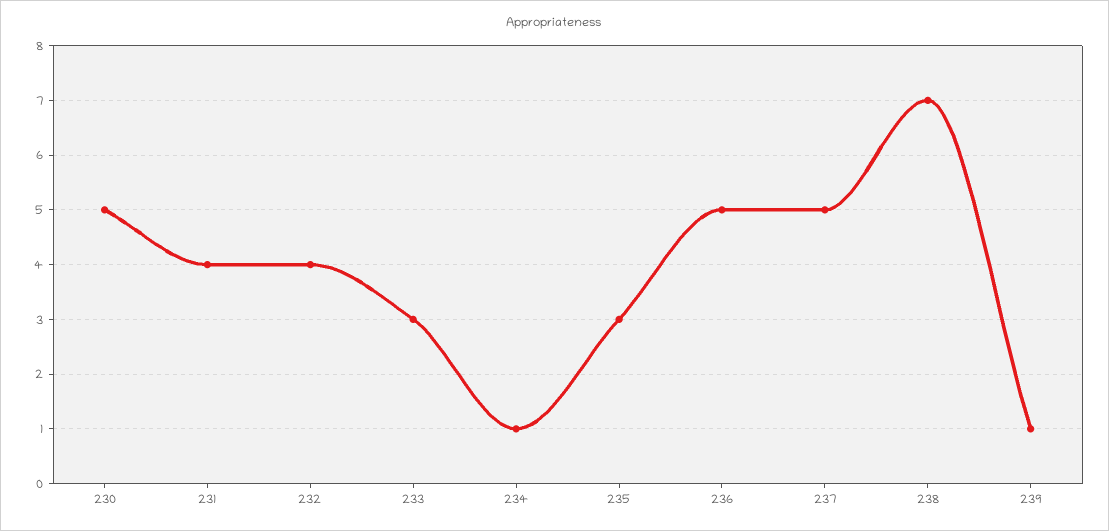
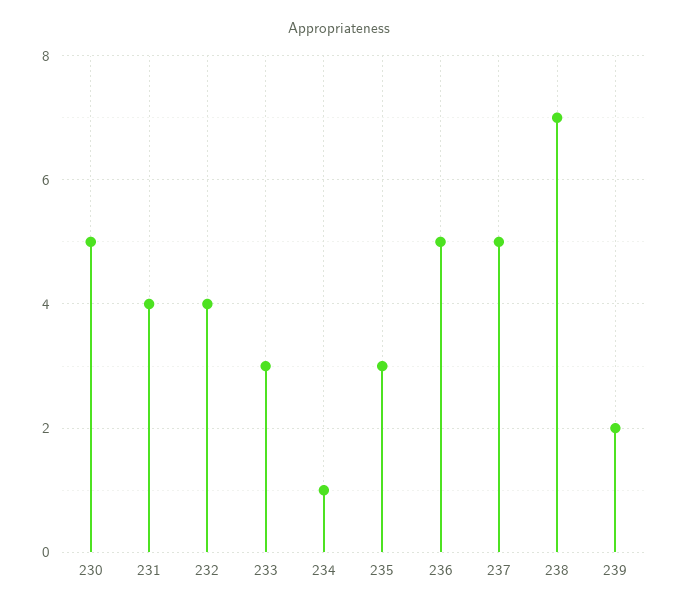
239: 1 -> 2

